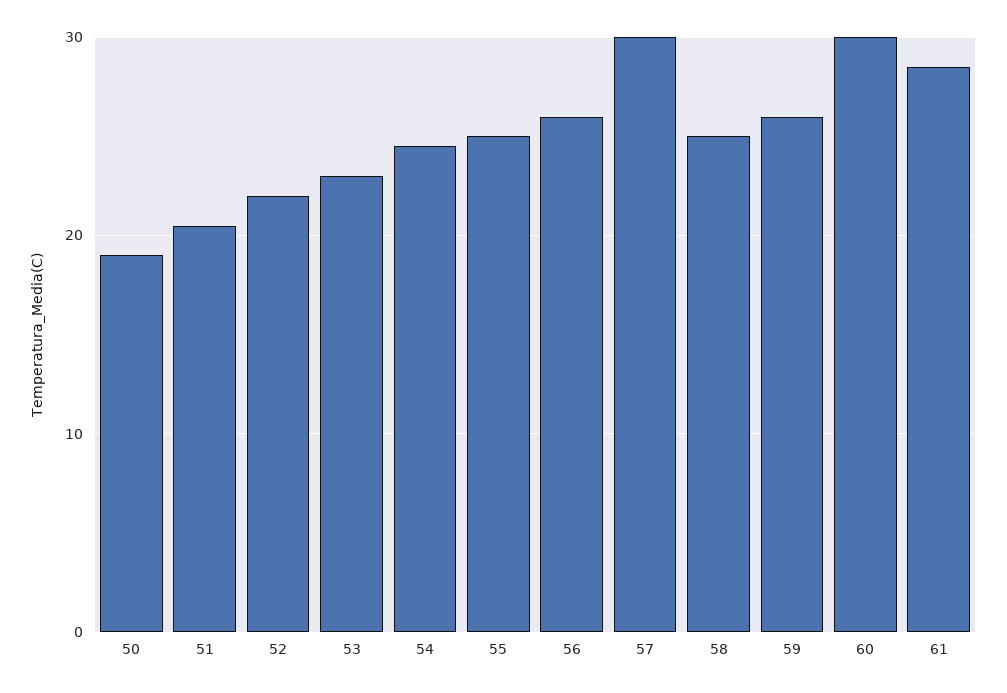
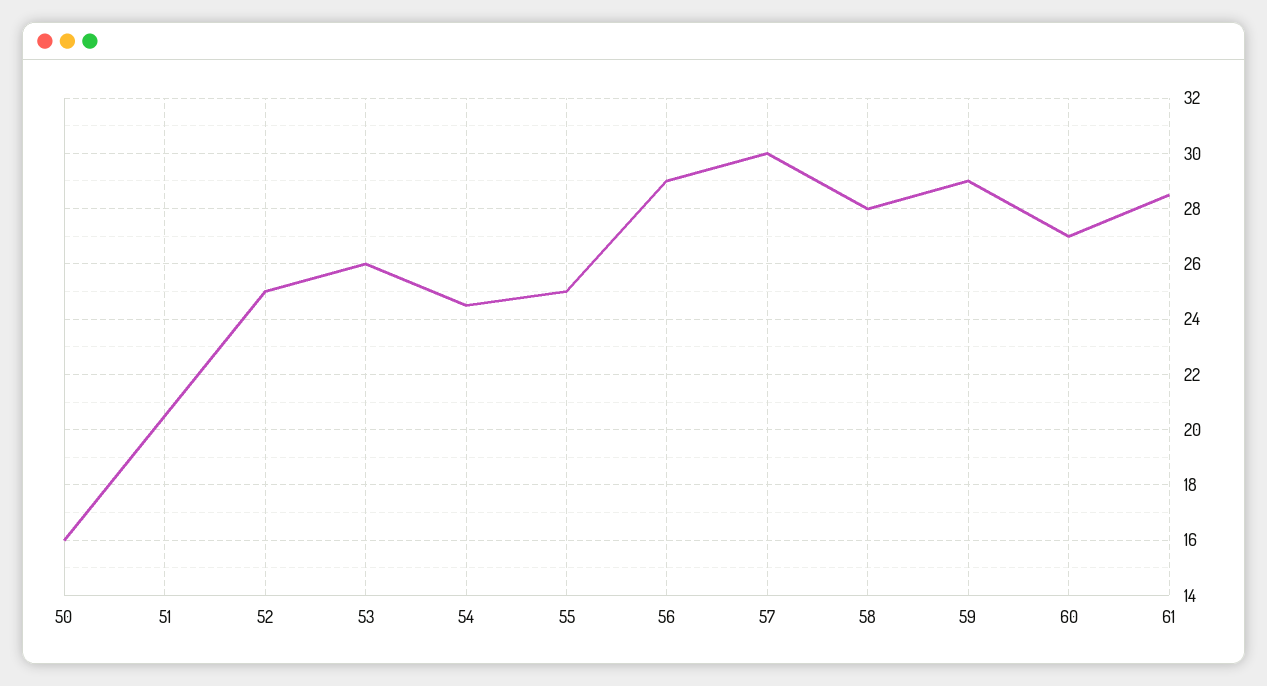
50: 19 -> 16
52: 22 -> 25
53: 23 -> 26
56: 26 -> 29
58: 25 -> 28
59: 26 -> 29
60: 30 -> 27

